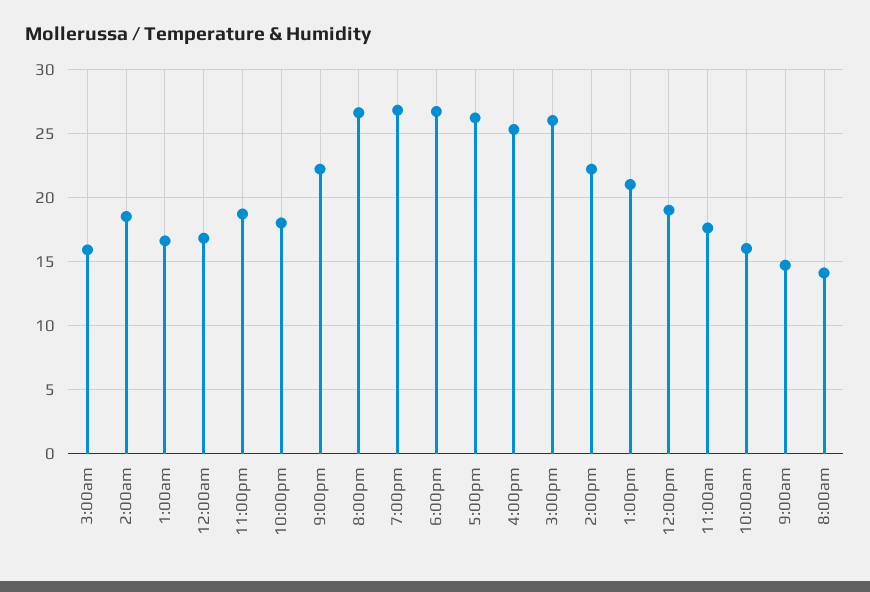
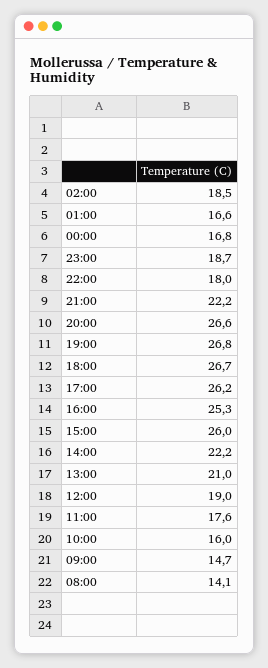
3:00am: 16 -> none

